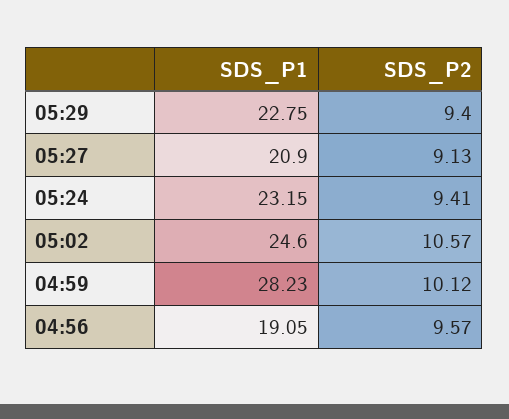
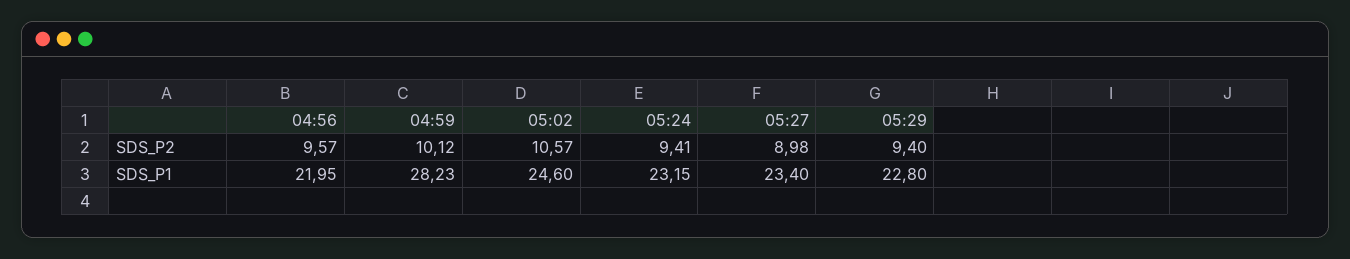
SDS_P1, 05:29: 22.75 -> 22.8
SDS_P1, 05:27: 20.9 -> 23.4
SDS_P2, 05:27: 9.13 -> 8.98
SDS_P1, 04:56: 19.05 -> 21.95

